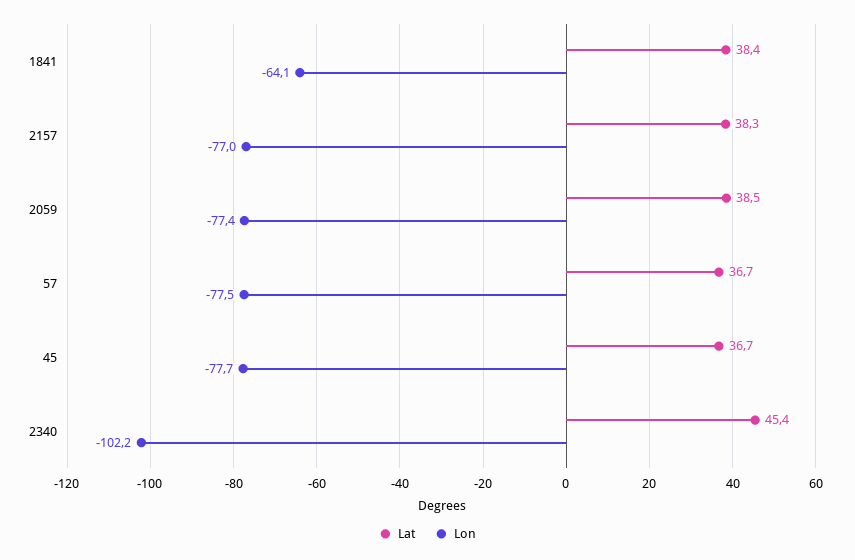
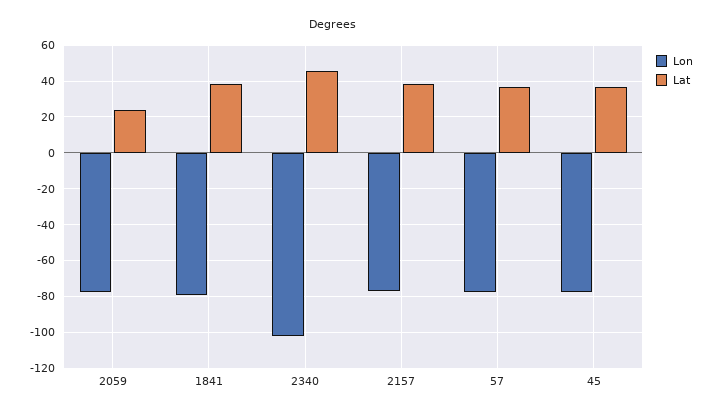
Lon, 1841: -64.1 -> -80
Lat, 2059: 38.5 -> 25

